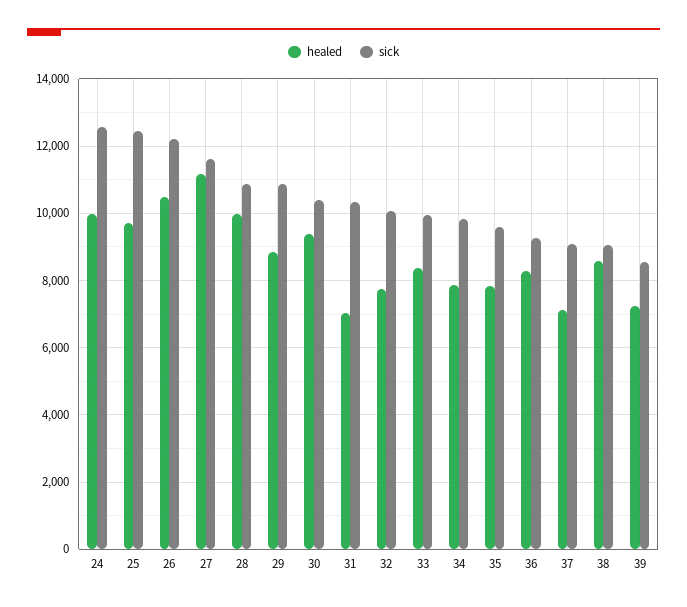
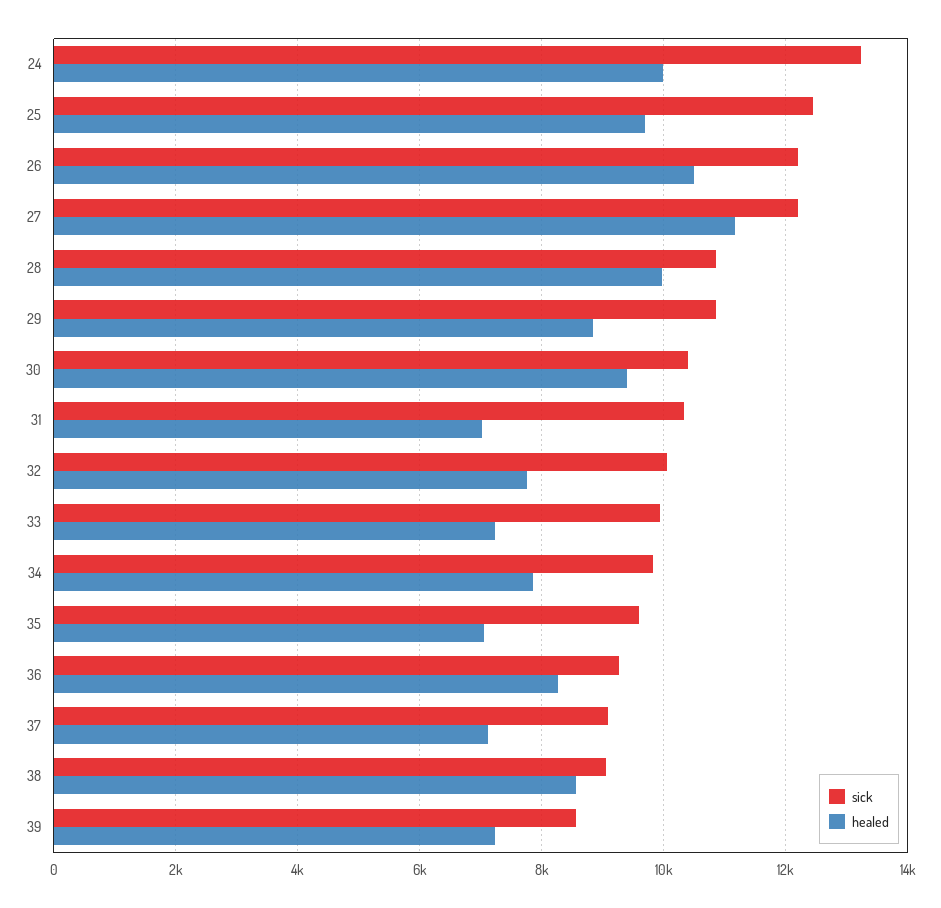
sick, 24: 12600 -> 13200
sick, 27: 11600 -> 12200
healed, 33: 8400 -> 7200
healed, 35: 7800 -> 7000

